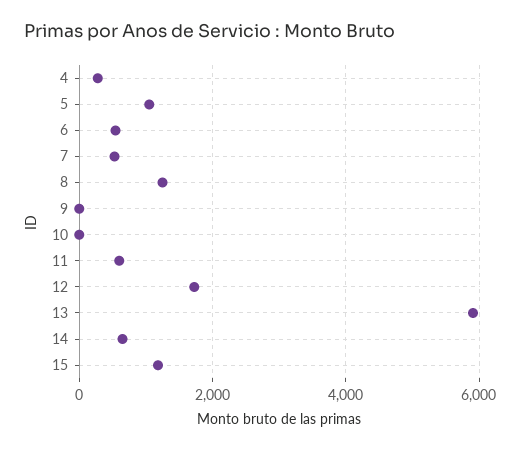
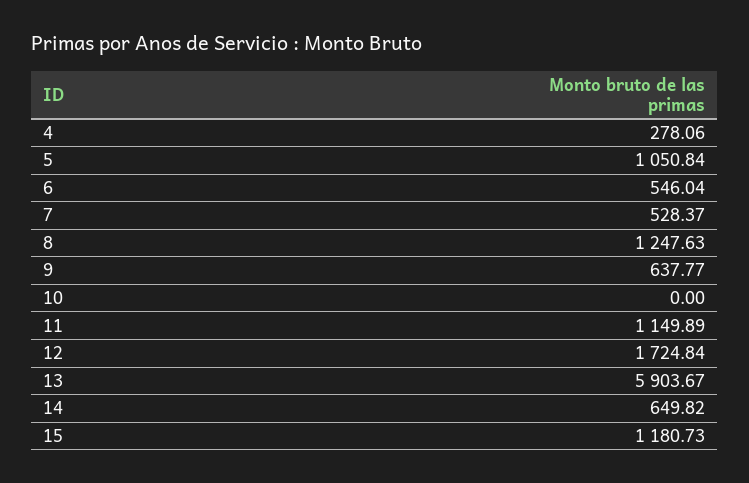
9: 0 -> 637.77
11: 600 -> 1149.89

